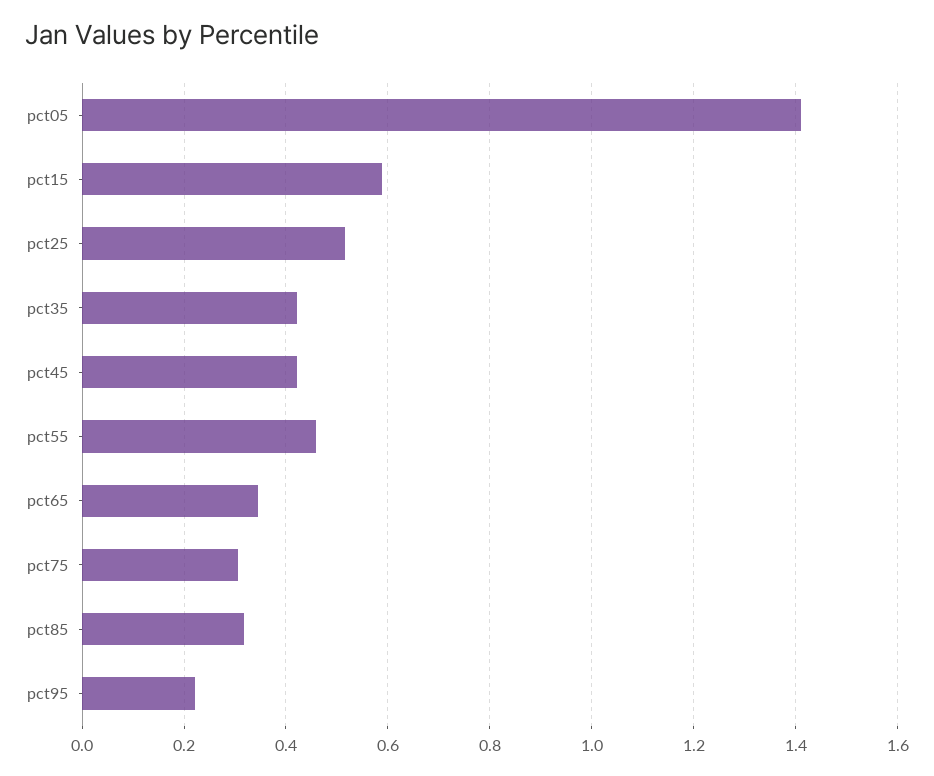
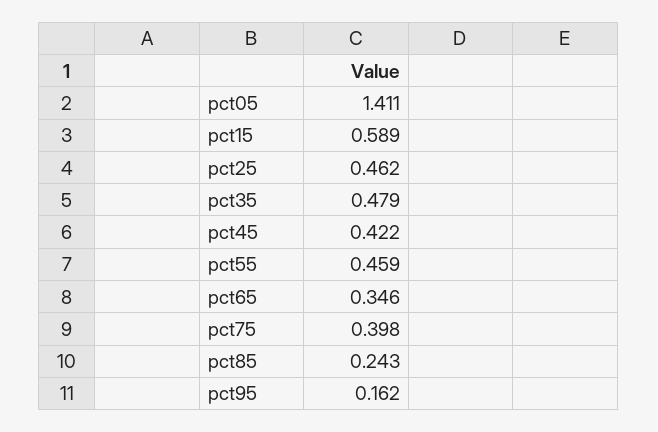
pct25: 0.52 -> 0.462
pct35: 0.42 -> 0.479
pct75: 0.3 -> 0.398
pct85: 0.32 -> 0.243
pct95: 0.22 -> 0.162

